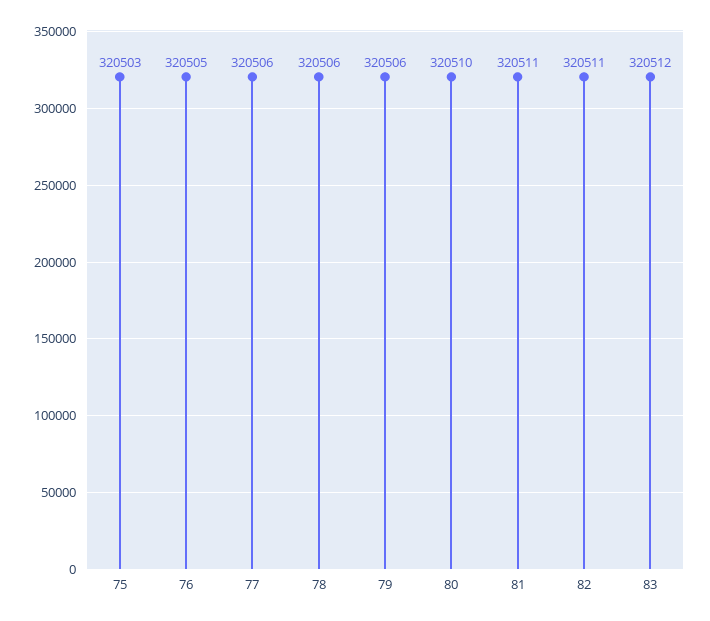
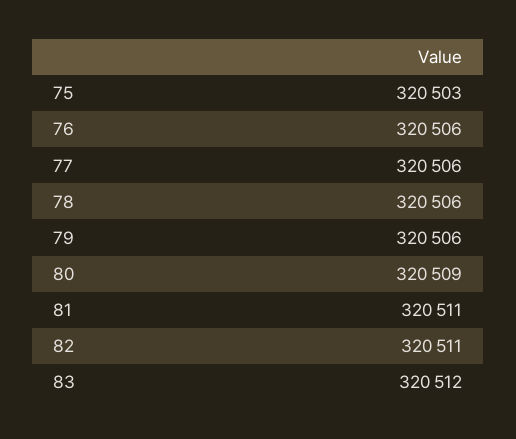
76: 320505 -> 320506
80: 320510 -> 320509

